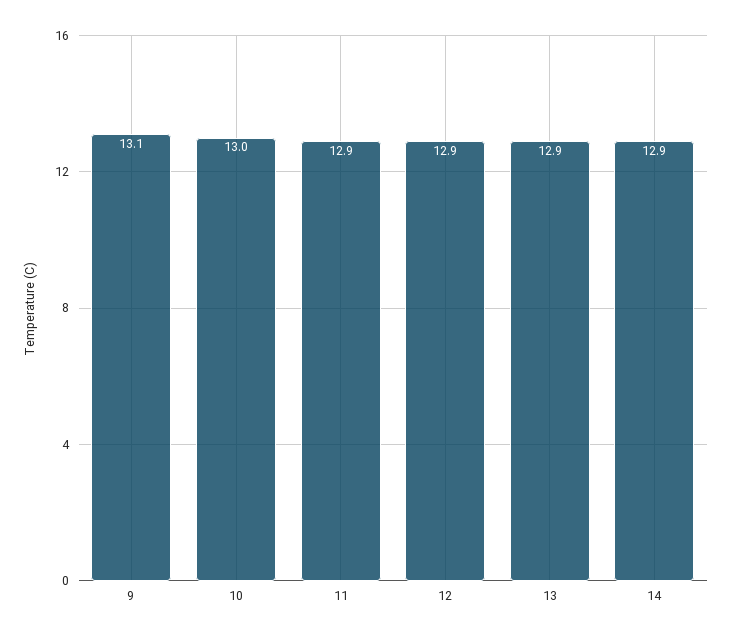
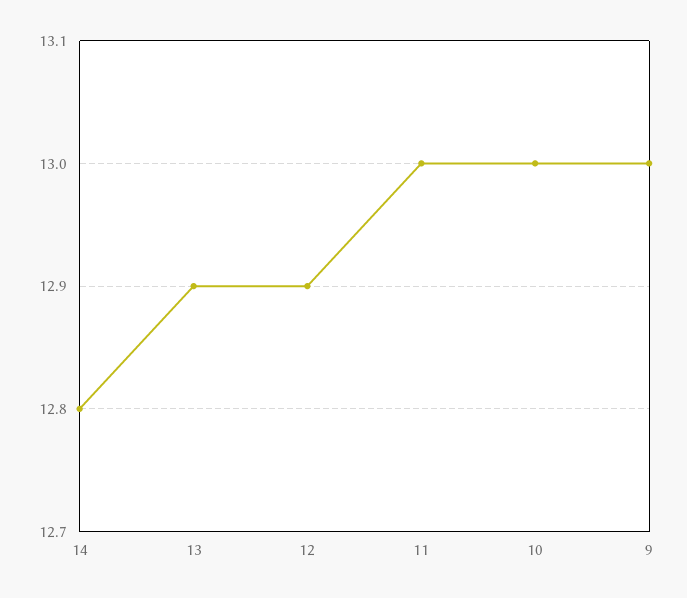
9: 13.1 -> 13
11: 12.9 -> 13
14: 12.9 -> 12.8

